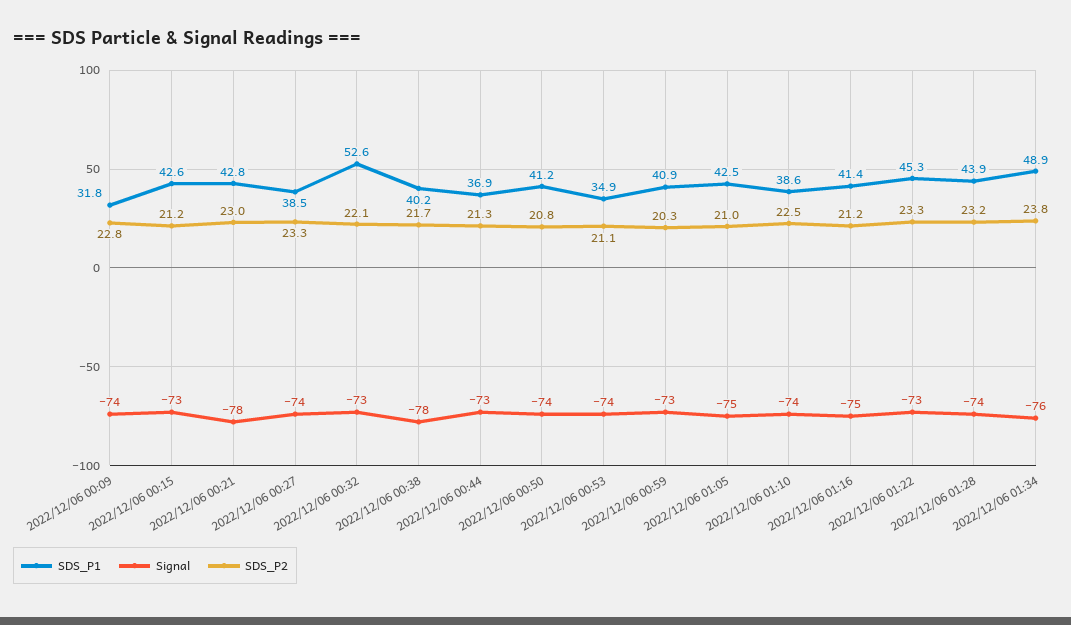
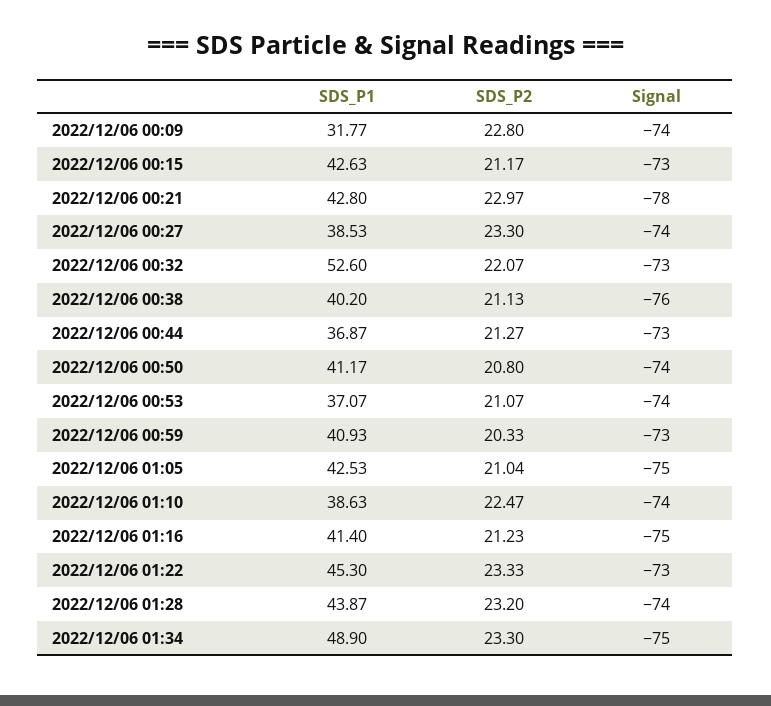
Signal, 2022/12/06 00:38: -78 -> -76
SDS_P2, 2022/12/06 00:38: 21.7 -> 21.13
SDS_P1, 2022/12/06 00:53: 34.9 -> 37.07
Signal, 2022/12/06 01:34: -76 -> -75
SDS_P2, 2022/12/06 01:34: 23.8 -> 23.3

